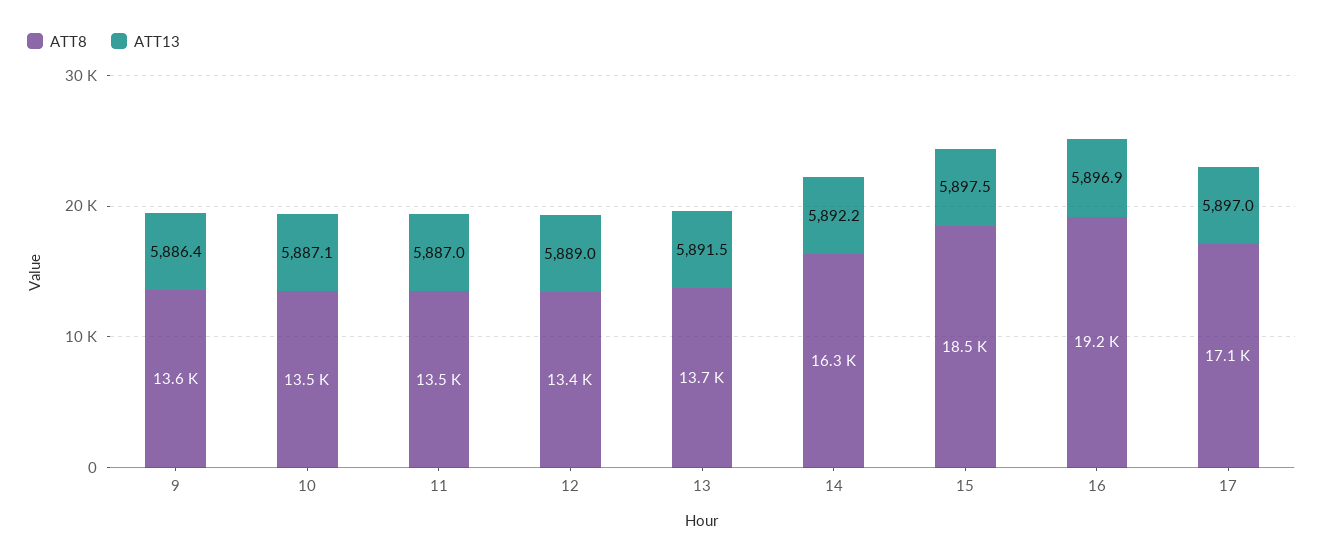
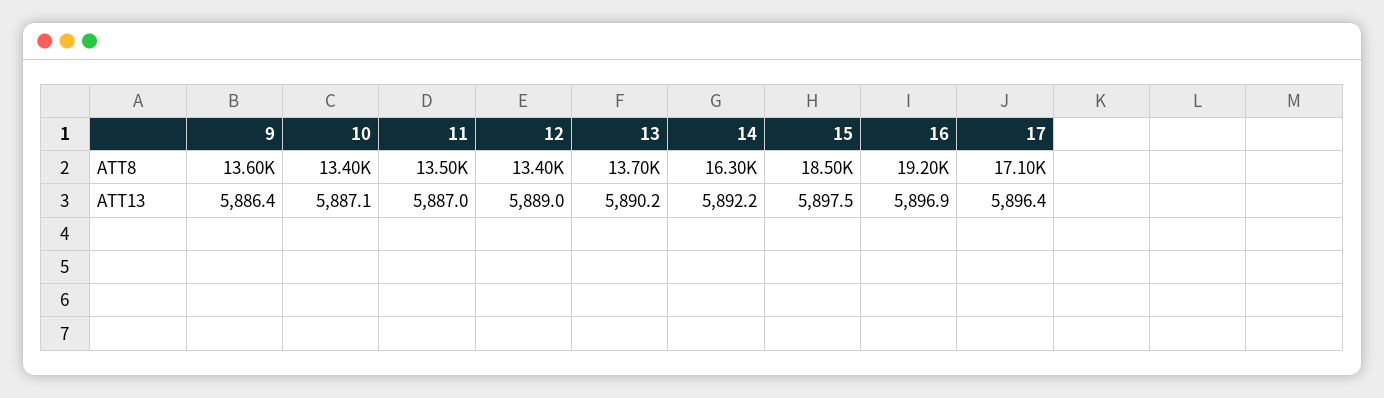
ATT8, 10: 13500 -> 13400
ATT13, 13: 5891.5 -> 5890.2
ATT13, 17: 5897 -> 5896.4

